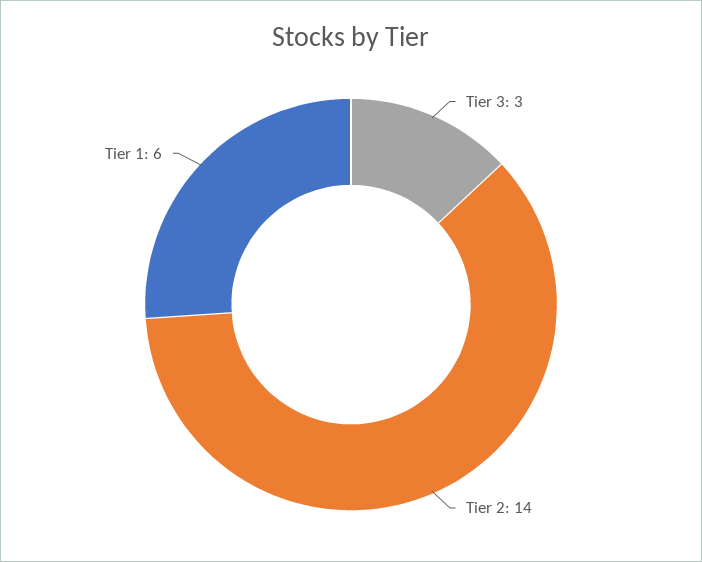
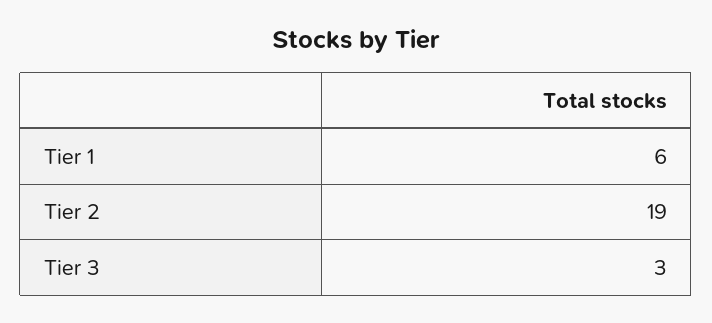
Tier 2: 14 -> 19

